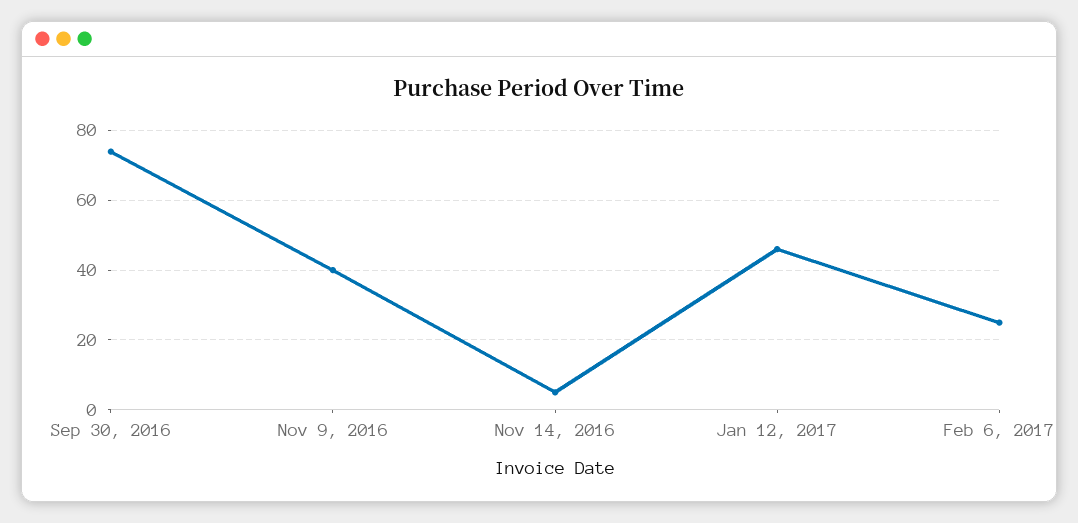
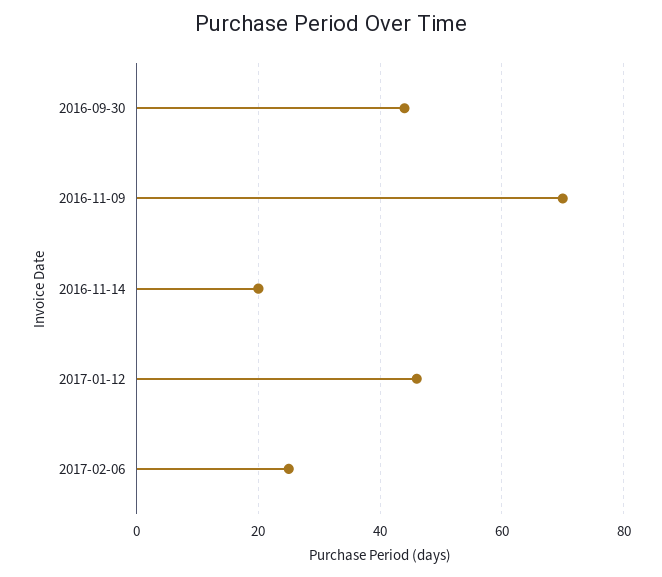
Sep 30, 2016: 75 -> 45
Nov 9, 2016: 40 -> 70
Nov 14, 2016: 5 -> 20

